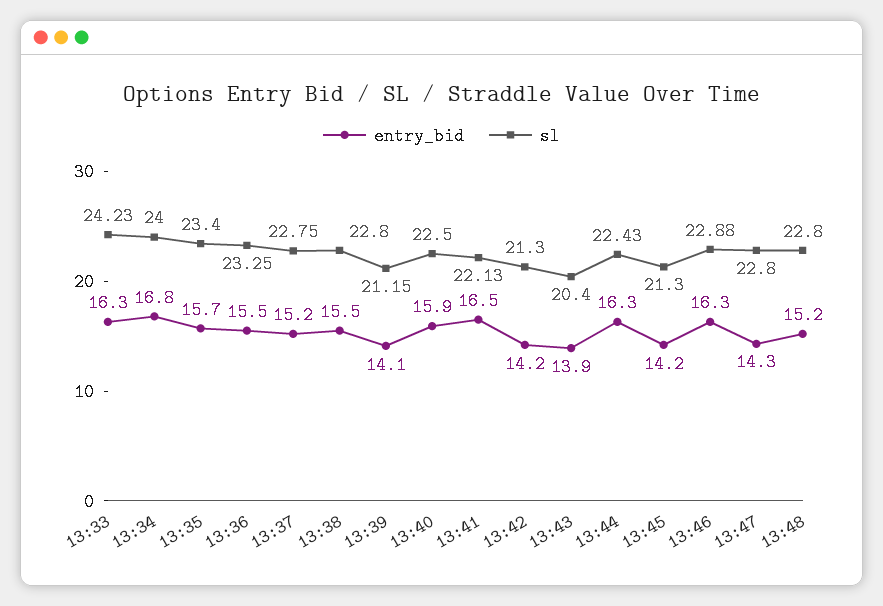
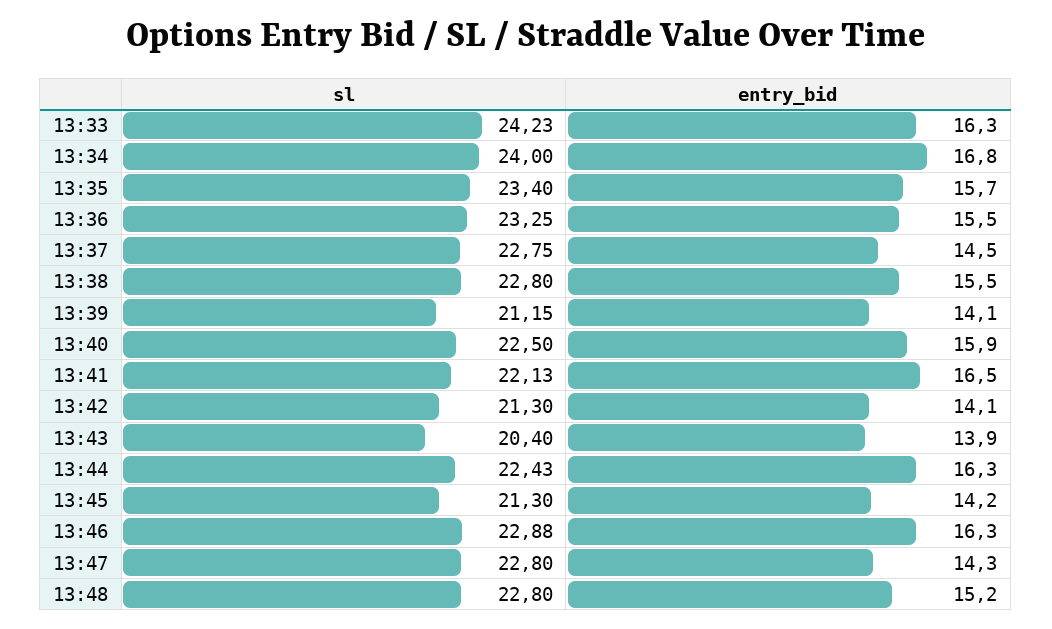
entry_bid, 13:37: 15.2 -> 14.5
entry_bid, 13:42: 14.2 -> 14.1

